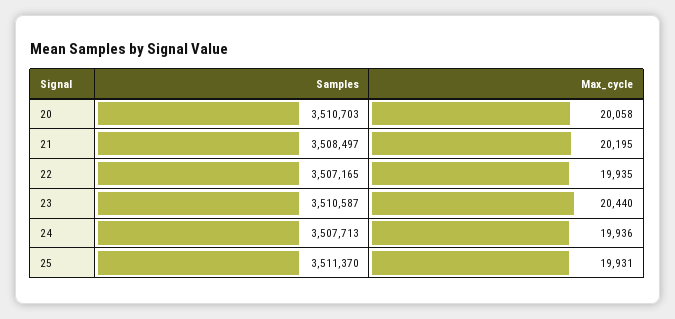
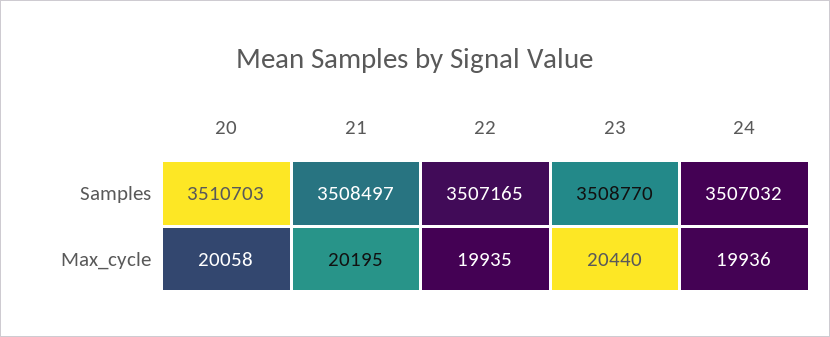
Samples, 23: 3510587 -> 3508770
Samples, 24: 3507713 -> 3507032
Samples, 25: 3511370 -> none
Max_cycle, 25: 19931 -> none

